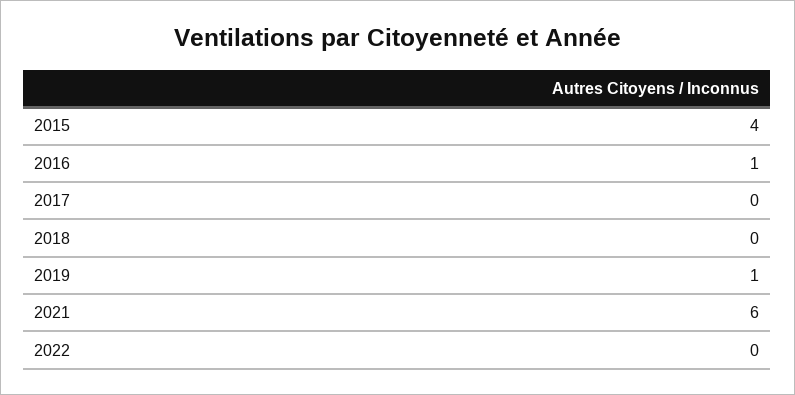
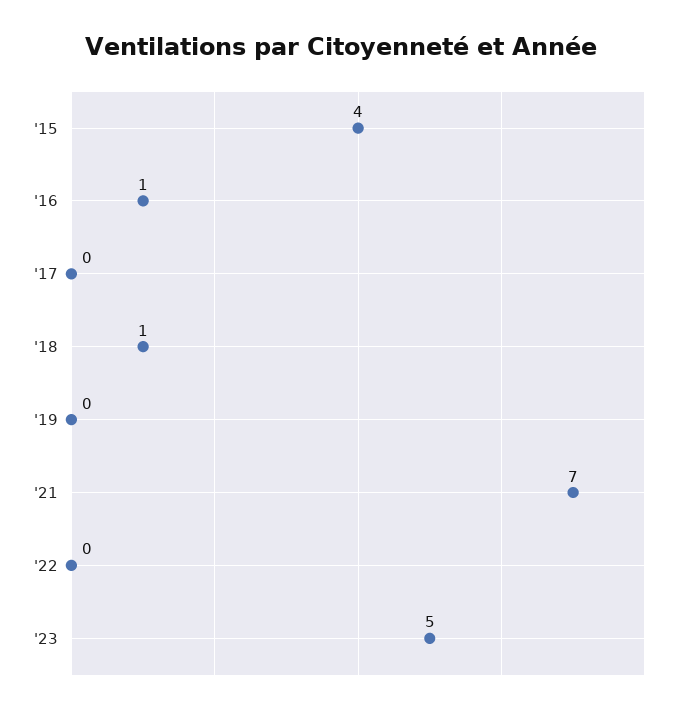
2018: 0 -> 1
2019: 1 -> 0
2021: 6 -> 7
'23: none -> 5

